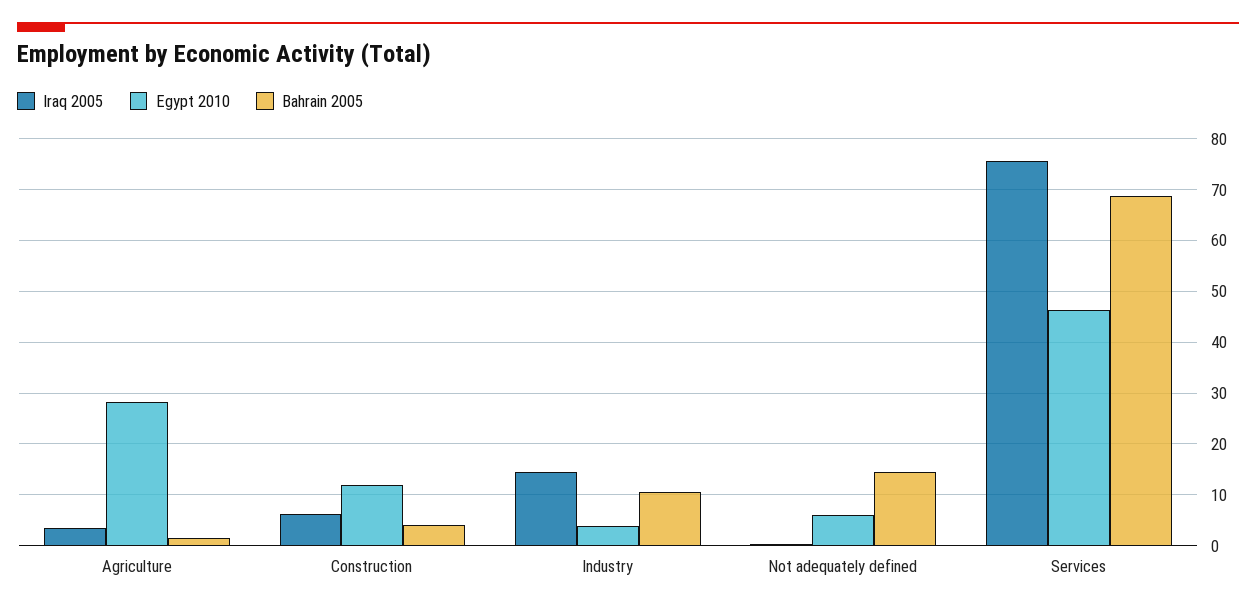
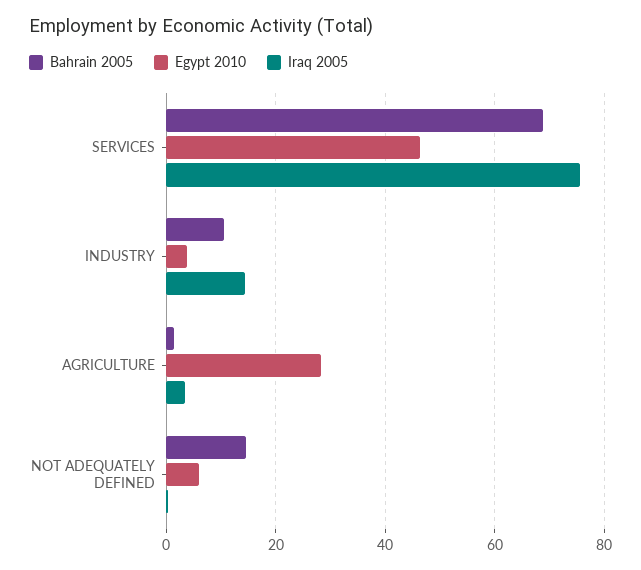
Iraq 2005, Construction: 6 -> none
Egypt 2010, Construction: 12 -> none
Bahrain 2005, Construction: 4 -> none

